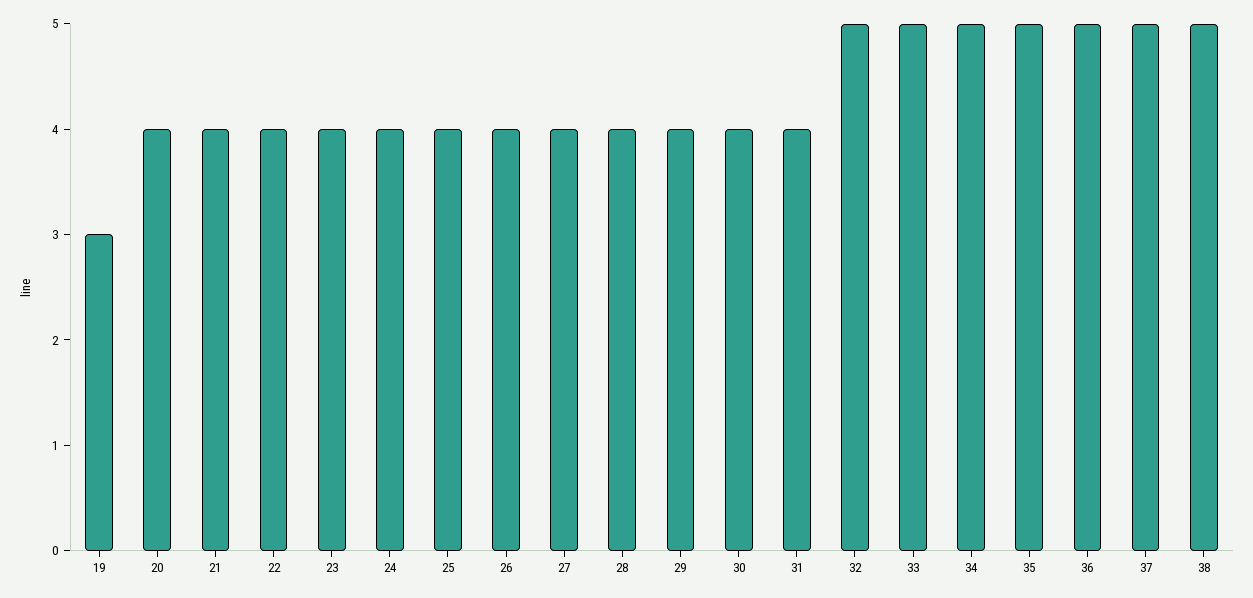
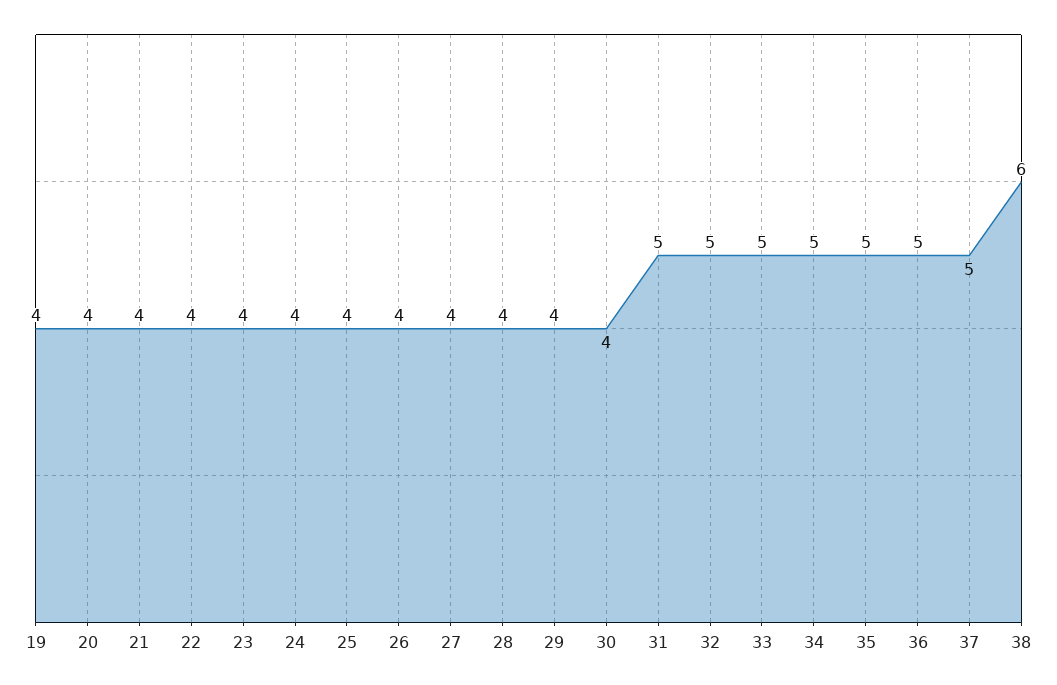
19: 3 -> 4
31: 4 -> 5
38: 5 -> 6

